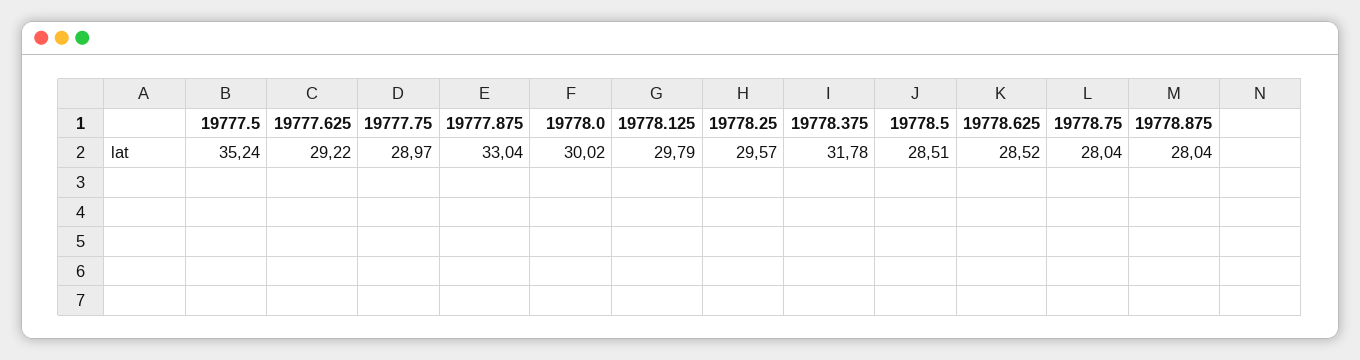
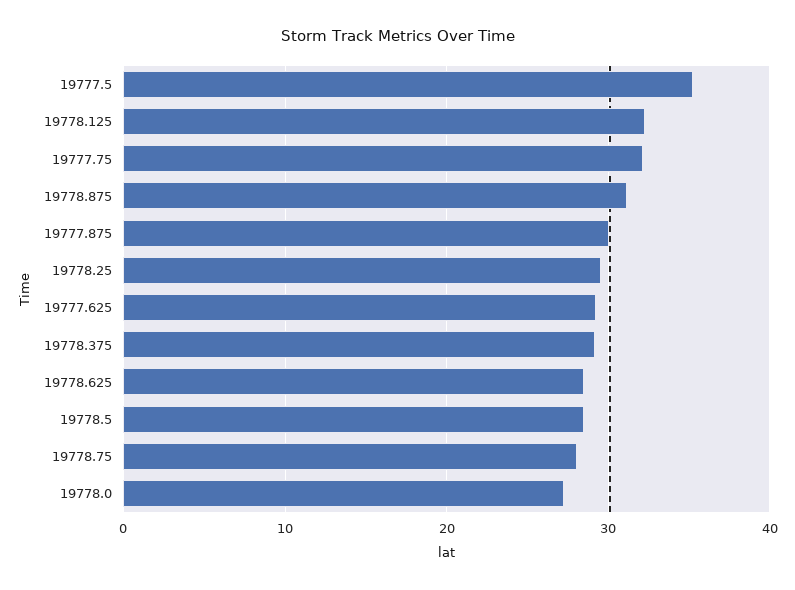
19777.75: 28.97 -> 32
19777.875: 33.04 -> 30
19778.0: 30.02 -> 27
19778.125: 29.79 -> 32
19778.375: 31.78 -> 29
19778.875: 28.04 -> 31

